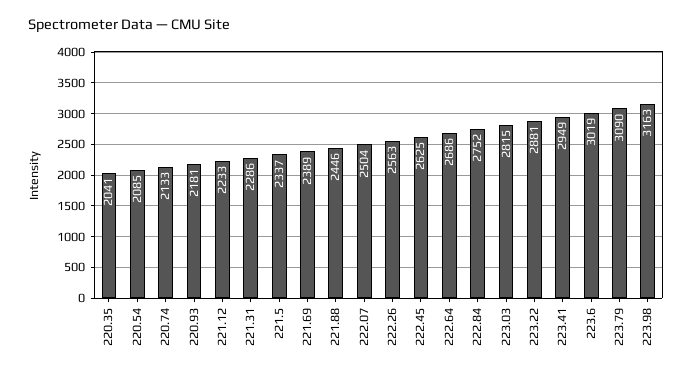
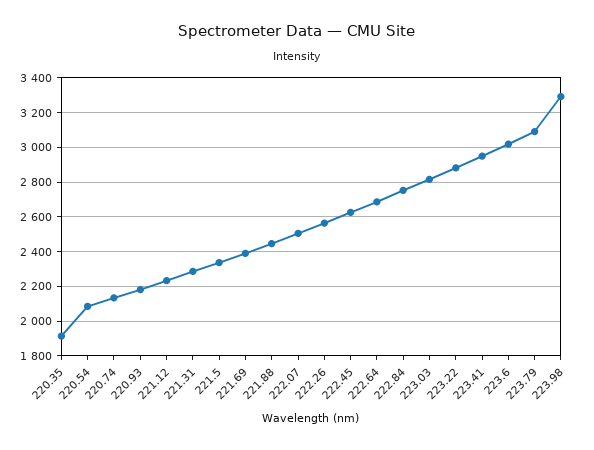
220.35: 2041 -> 1900
223.98: 3163 -> 3300

